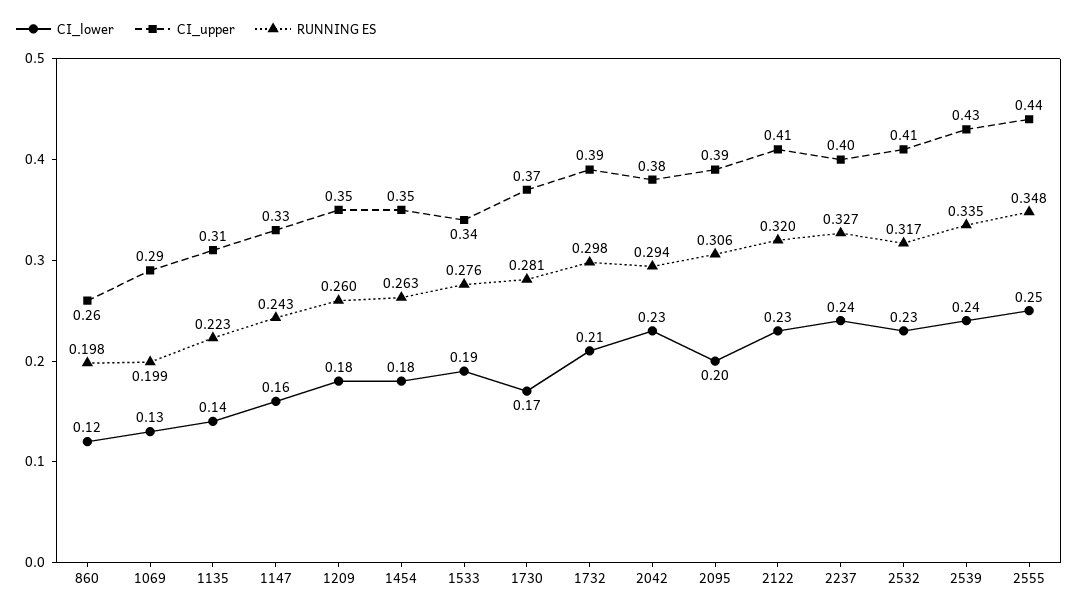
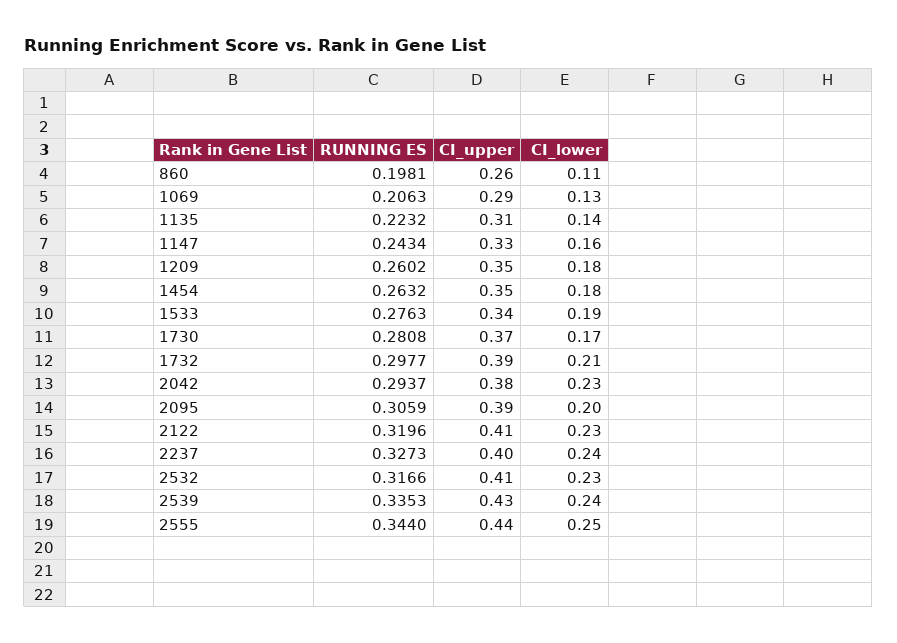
CI_lower, 860: 0.12 -> 0.11
RUNNING ES, 1069: 0.199 -> 0.2063
RUNNING ES, 2555: 0.348 -> 0.344

